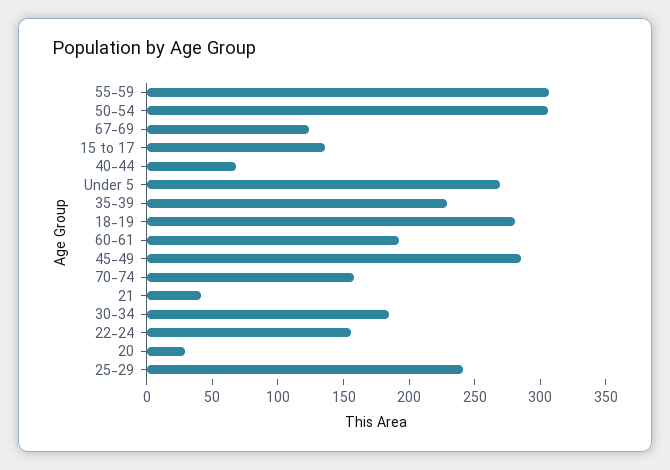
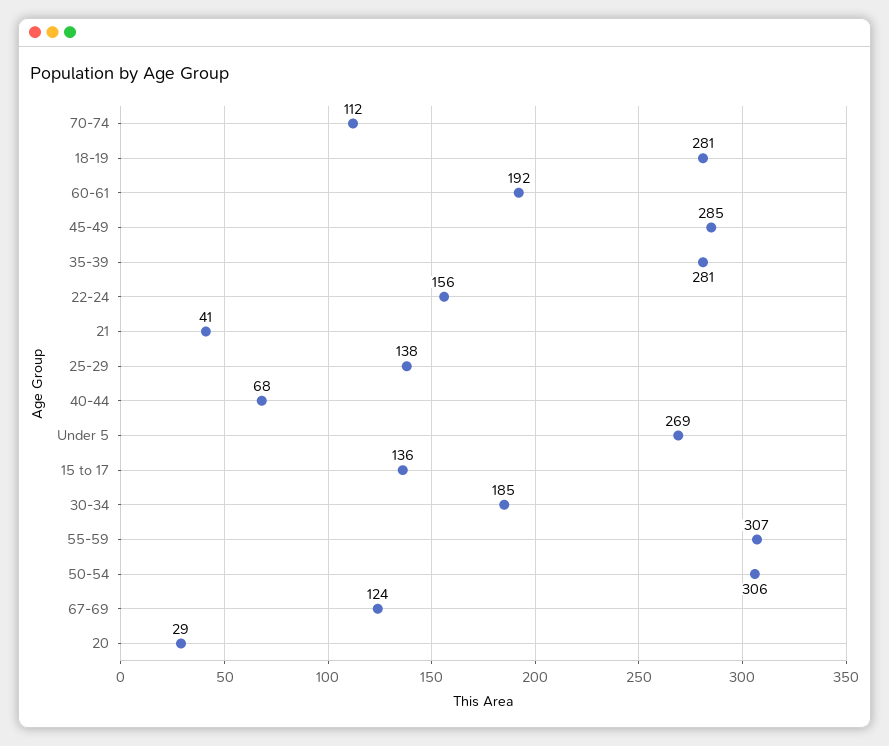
35-39: 230 -> 281
70-74: 160 -> 112
25-29: 240 -> 138

